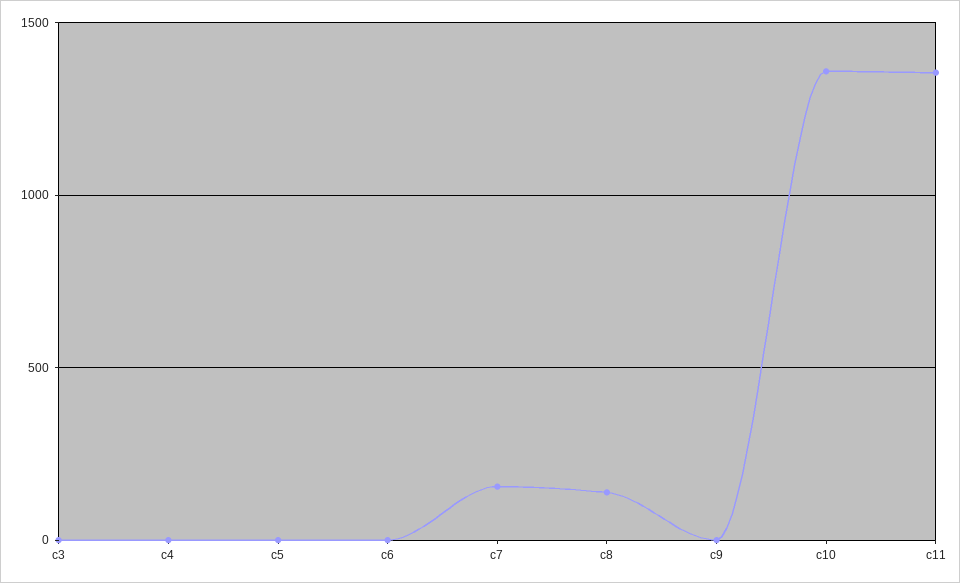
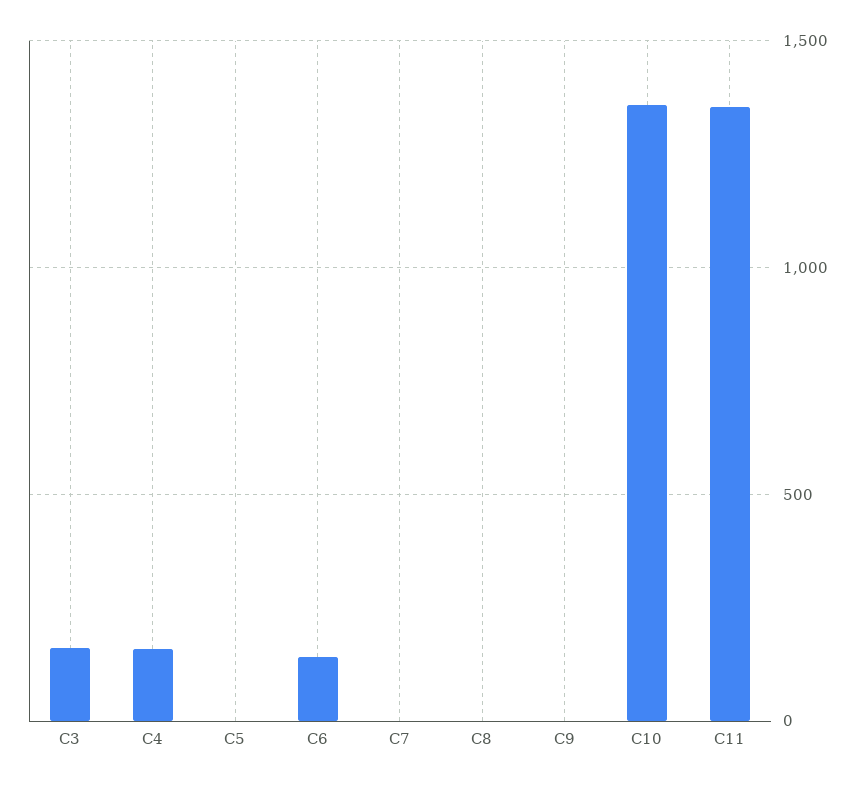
c3: 0 -> 150
c4: 0 -> 150
c6: 0 -> 150
c7: 150 -> 0
c8: 150 -> 0

